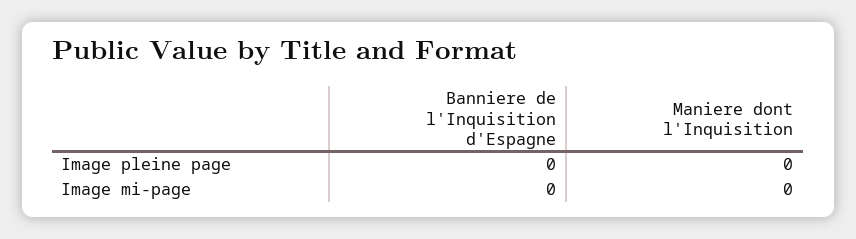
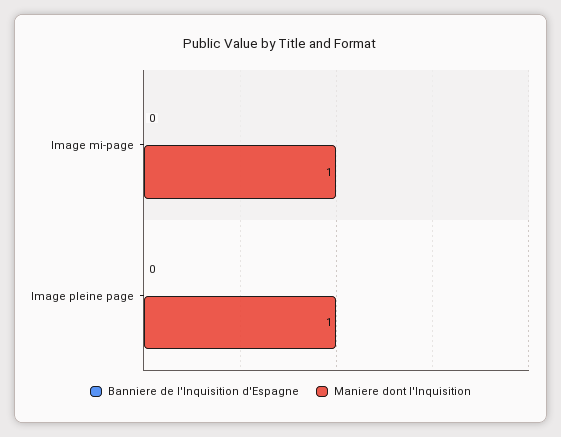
Maniere dont l'Inquisition, Image pleine page: 0 -> 1
Maniere dont l'Inquisition, Image mi-page: 0 -> 1

